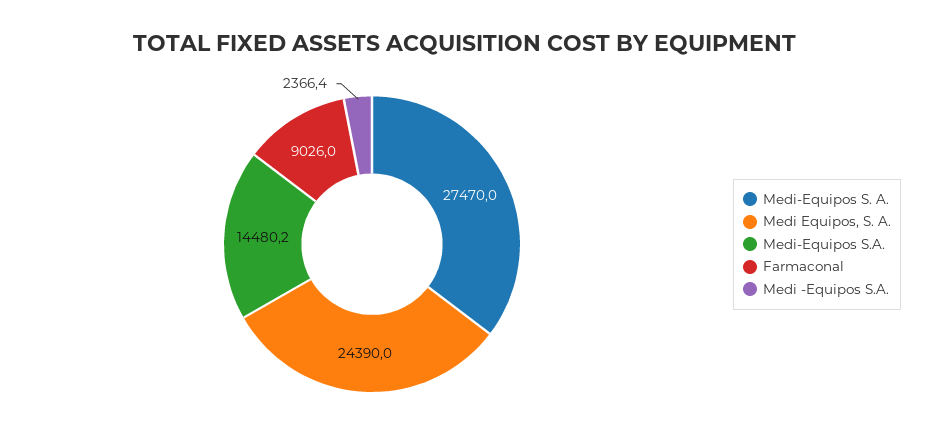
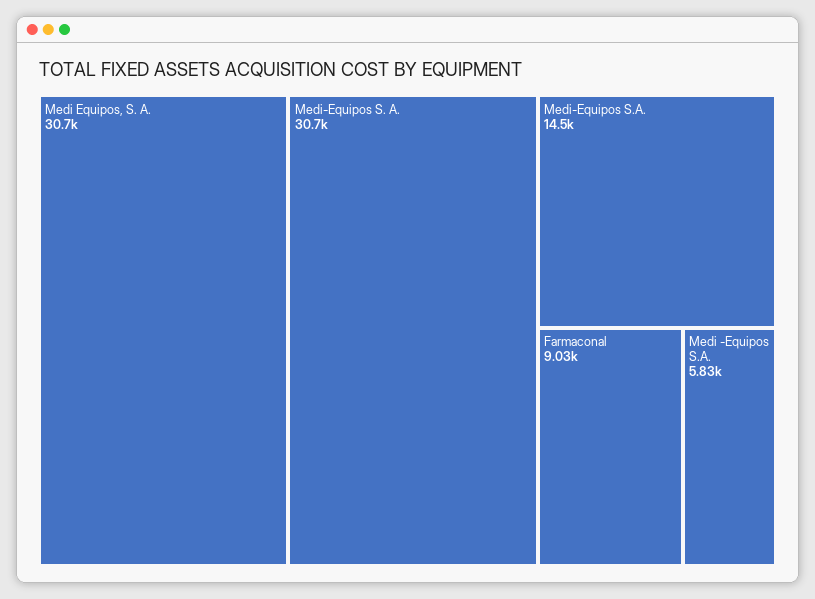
Medi-Equipos S. A.: 27470 -> 30700
Medi Equipos, S. A.: 24390 -> 30700
Medi -Equipos S.A.: 2366.4 -> 5830

